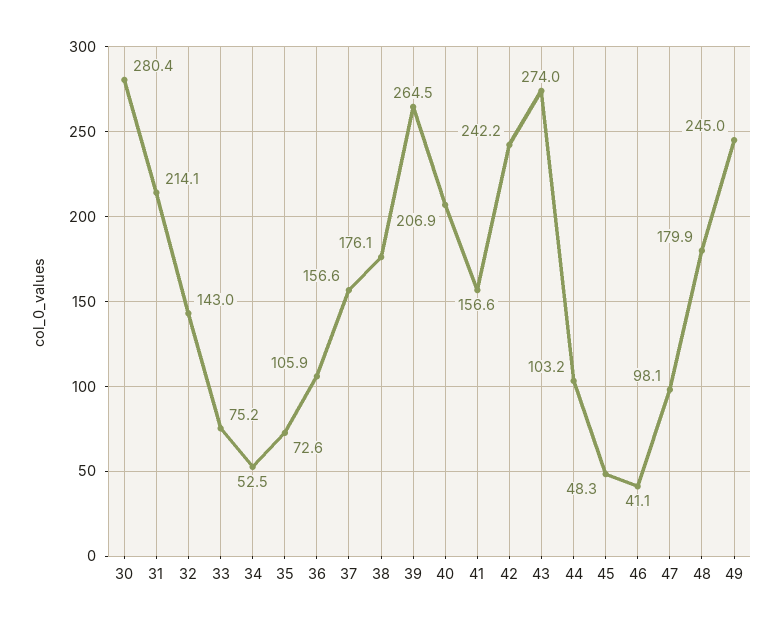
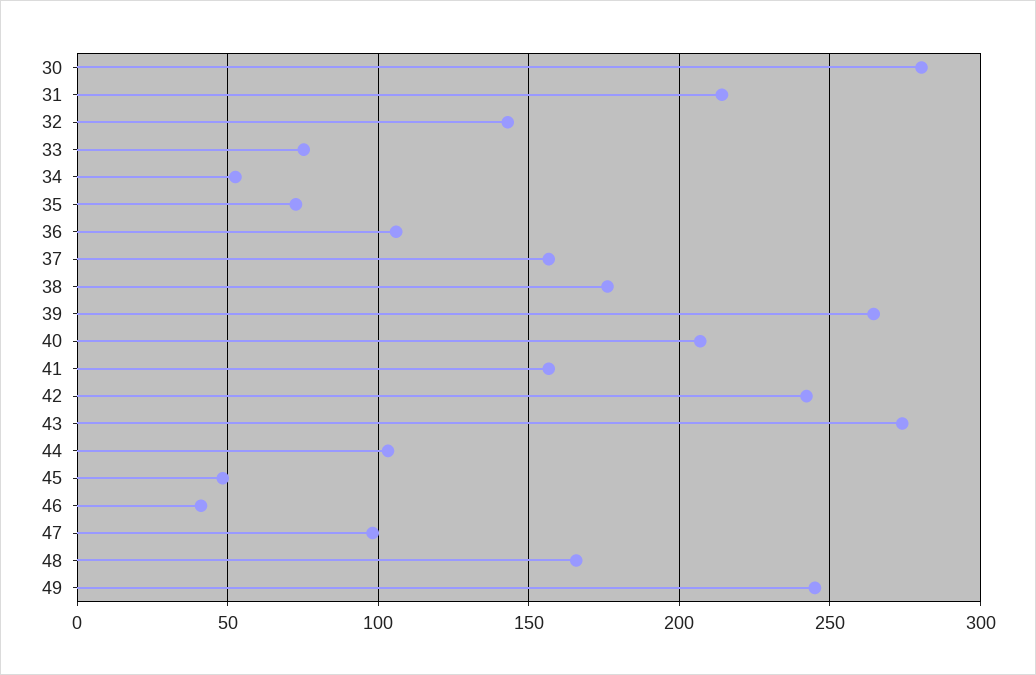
48: 179.9 -> 165

